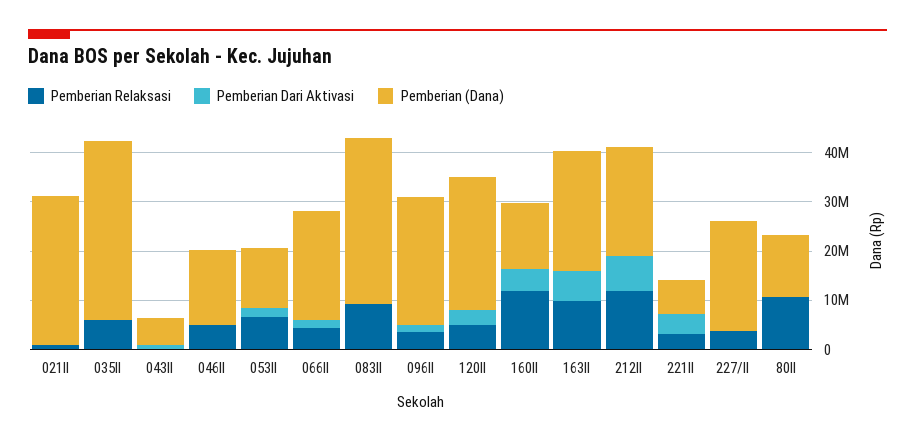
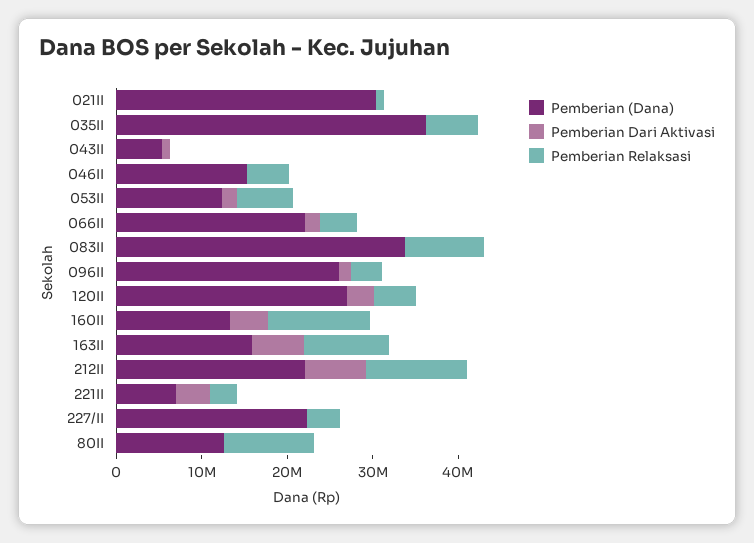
Pemberian (Dana), 163II: 24000000 -> 16000000

